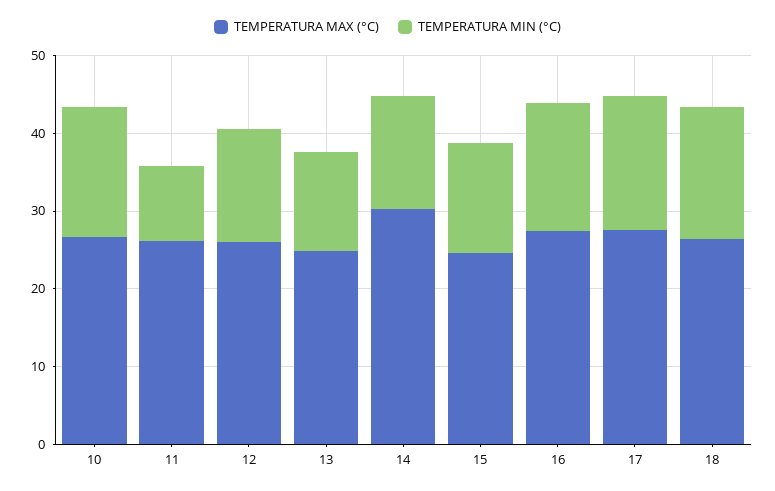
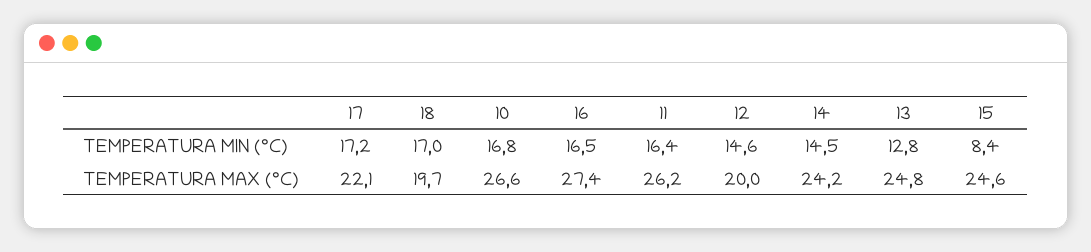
TEMPERATURA MIN (°C), 11: 10 -> 16.4
TEMPERATURA MAX (°C), 12: 26 -> 20
TEMPERATURA MAX (°C), 14: 30 -> 24.2
TEMPERATURA MIN (°C), 15: 14 -> 8.4
TEMPERATURA MAX (°C), 17: 28 -> 22.1
TEMPERATURA MAX (°C), 18: 26 -> 19.7

